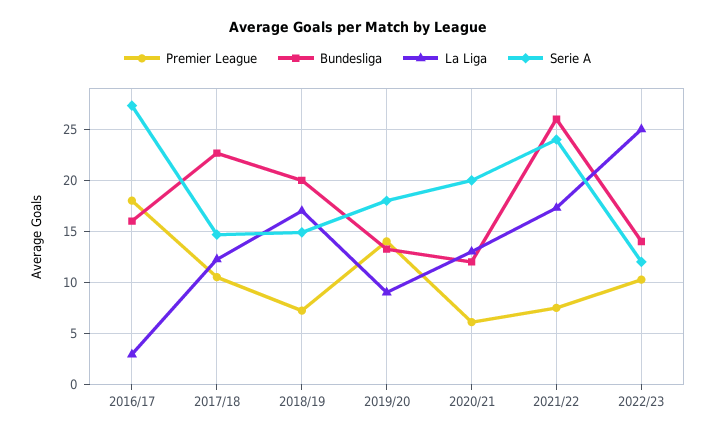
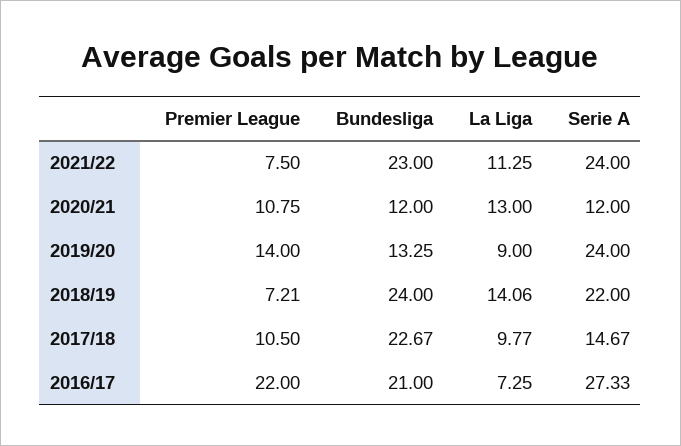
Premier League, 2016/17: 18 -> 22
Bundesliga, 2016/17: 16 -> 21
La Liga, 2016/17: 3 -> 7.25
La Liga, 2017/18: 12 -> 9.77
Bundesliga, 2018/19: 20 -> 24
La Liga, 2018/19: 17 -> 14.06
Serie A, 2018/19: 15 -> 22
Serie A, 2019/20: 18 -> 24
Premier League, 2020/21: 6 -> 10.75
Serie A, 2020/21: 20 -> 12
Bundesliga, 2021/22: 26 -> 23
La Liga, 2021/22: 17 -> 11.25
Premier League, 2022/23: 10 -> none
Bundesliga, 2022/23: 14 -> none
La Liga, 2022/23: 25 -> none
Serie A, 2022/23: 12 -> none

